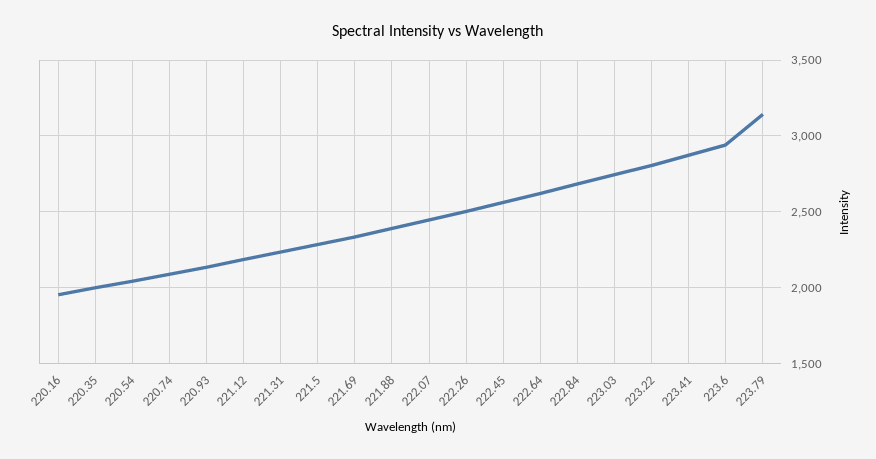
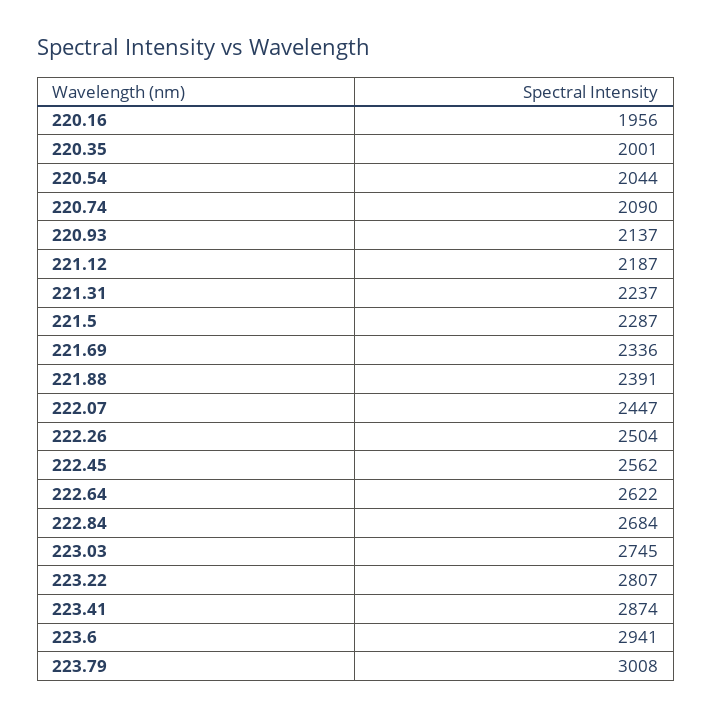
223.79: 3150 -> 3008

